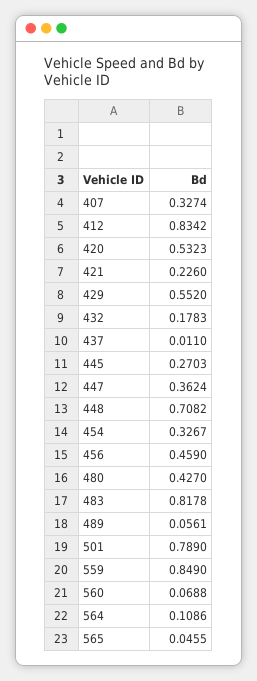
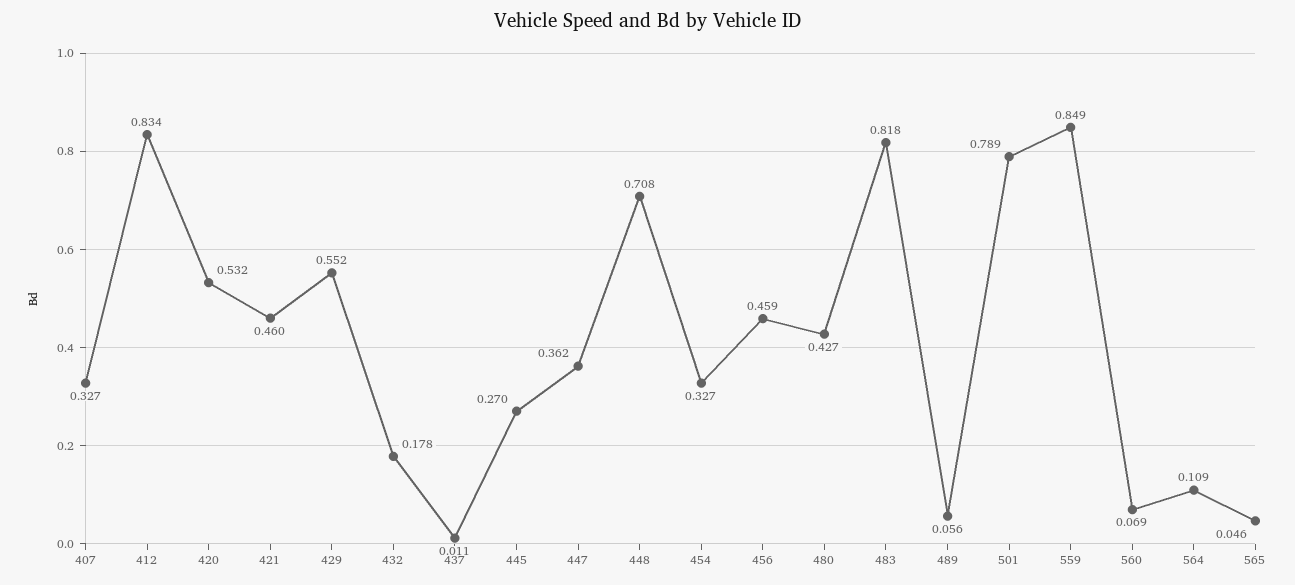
421: 0.226 -> 0.46

